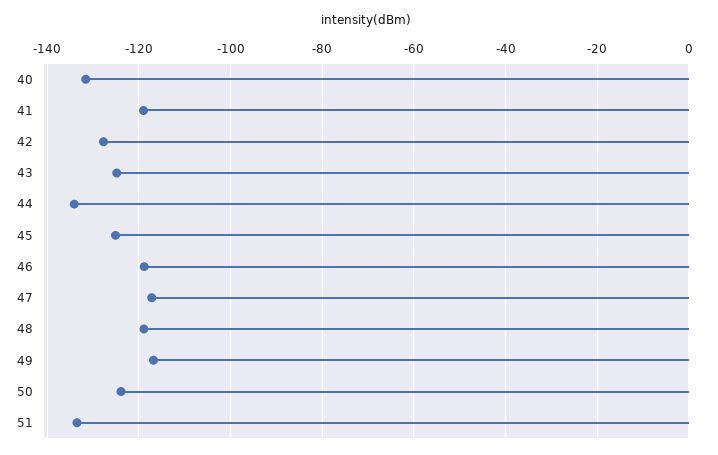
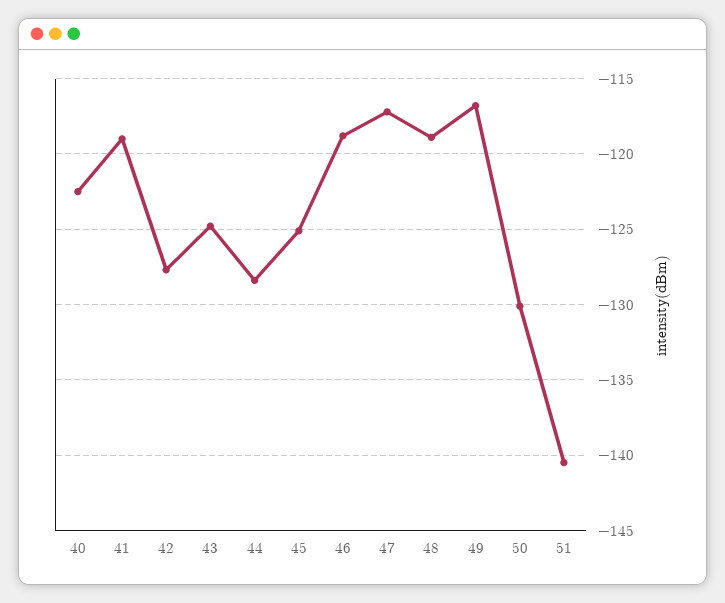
40: -132 -> -122.5
44: -134 -> -128.5
50: -124 -> -130
51: -134 -> -140.5

